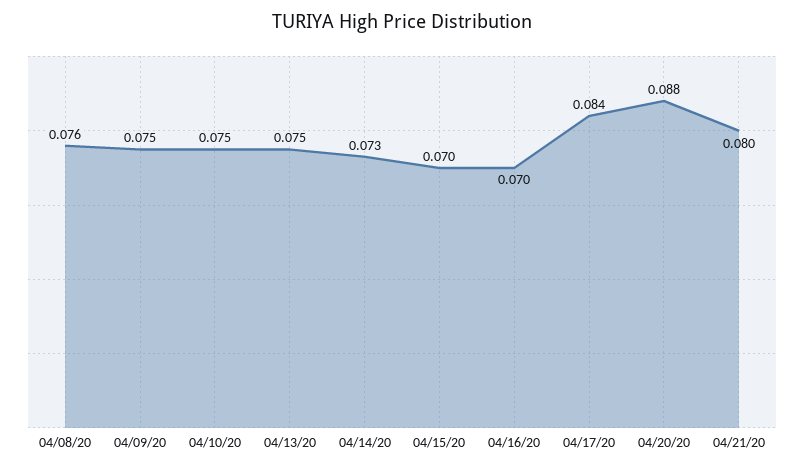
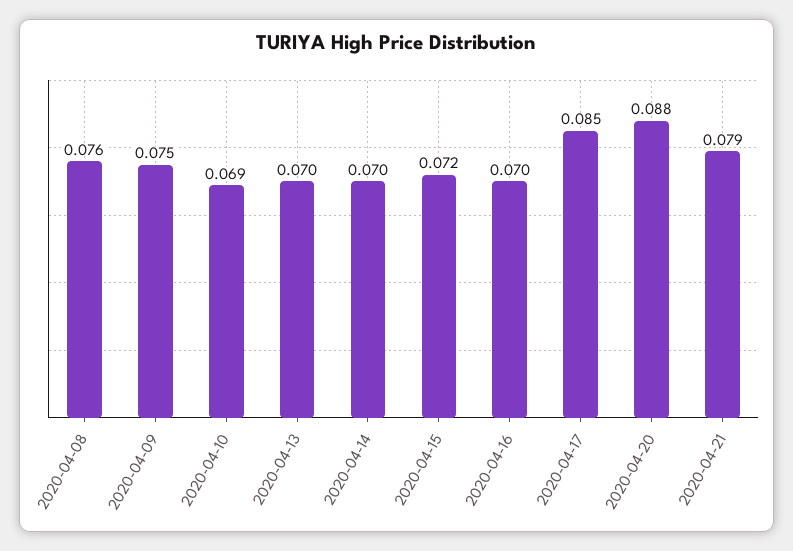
04/10/20: 0.075 -> 0.069
04/13/20: 0.075 -> 0.07
04/14/20: 0.073 -> 0.07
04/15/20: 0.07 -> 0.072
04/17/20: 0.084 -> 0.085
04/21/20: 0.08 -> 0.079

